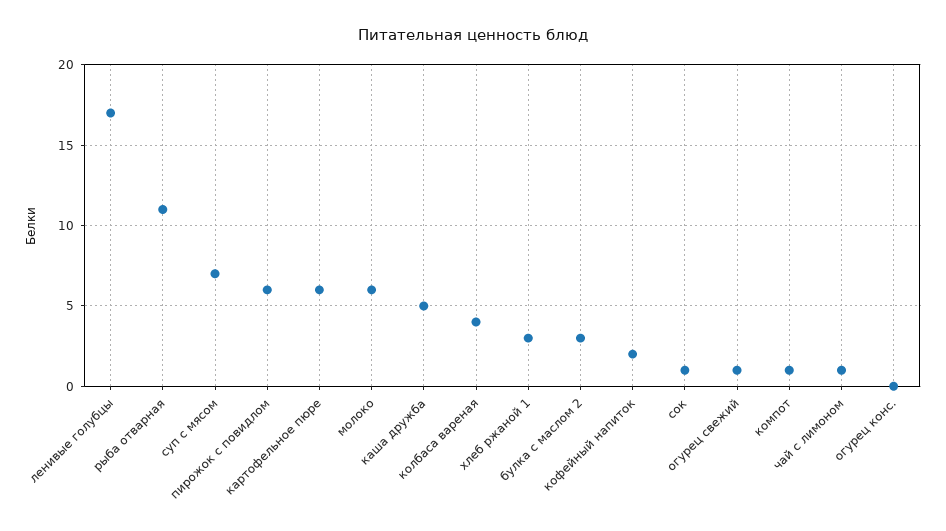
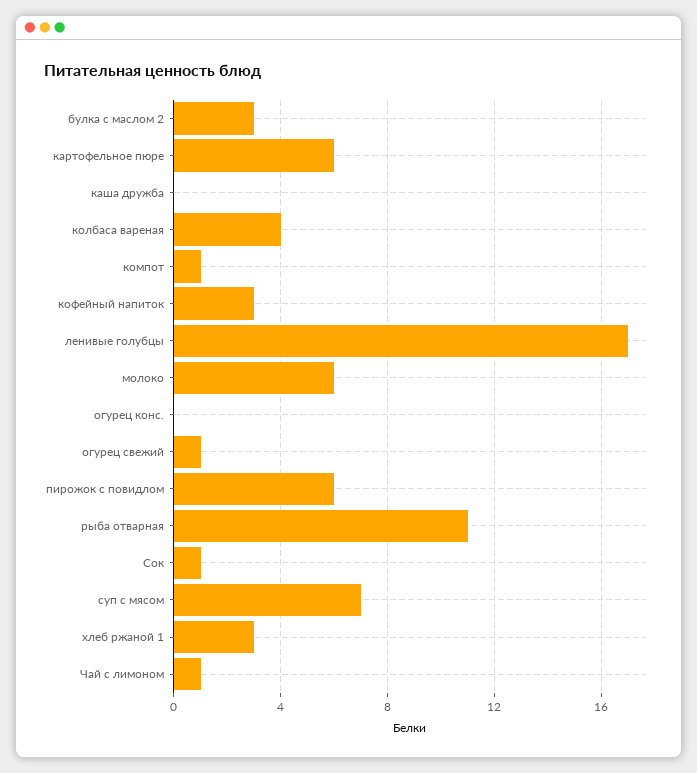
каша дружба: 5 -> 0
кофейный напиток: 2 -> 3

